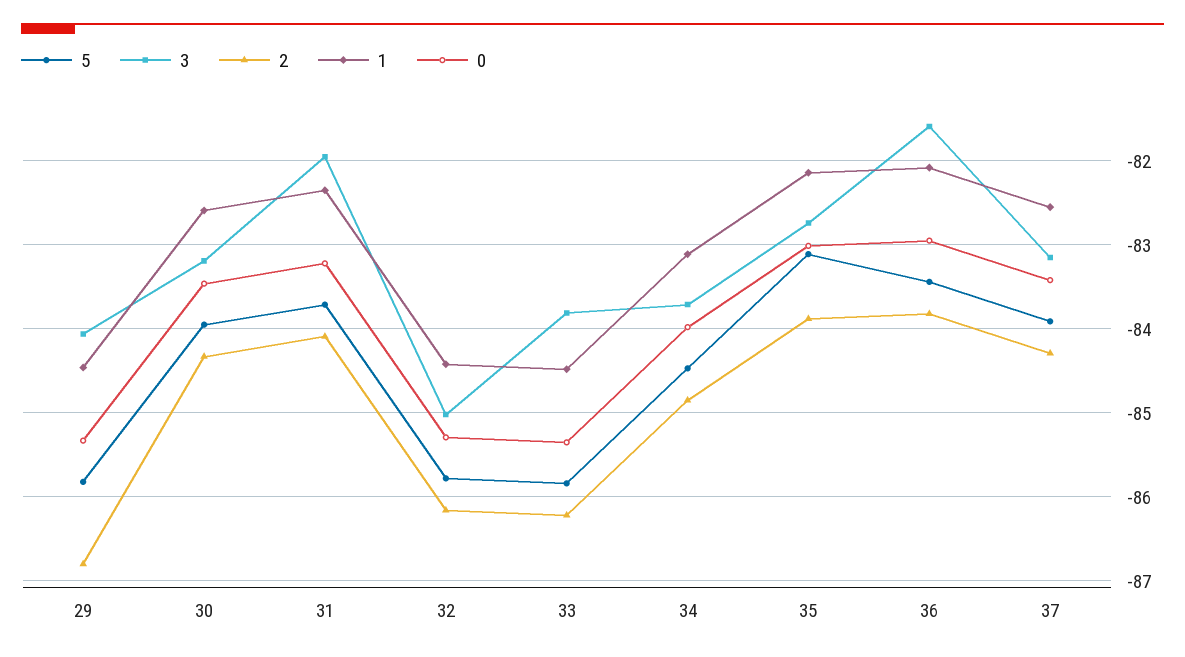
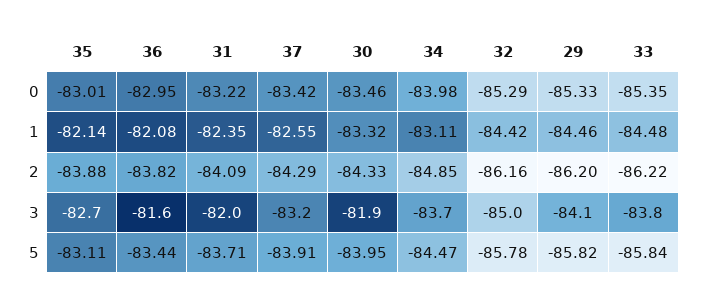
2, 29: -86.8 -> -86.2
3, 30: -83.2 -> -81.9
1, 30: -82.6 -> -83.32

